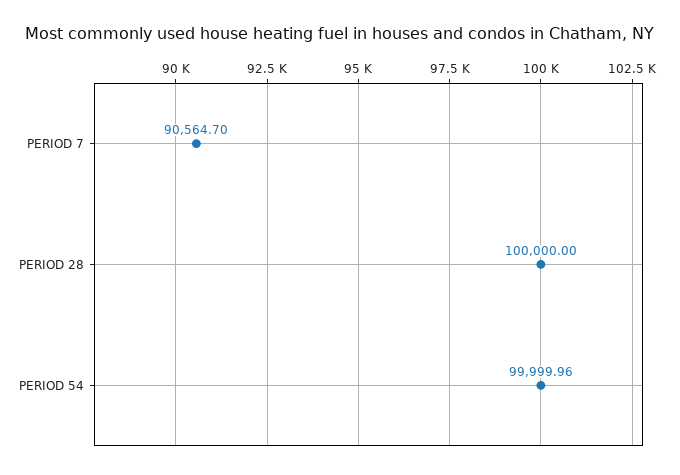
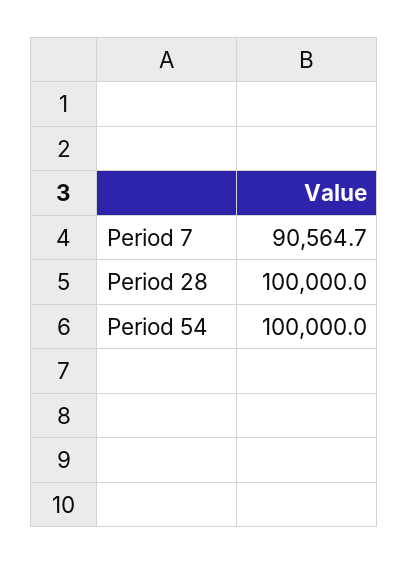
PERIOD 54: 99999.96 -> 100000

